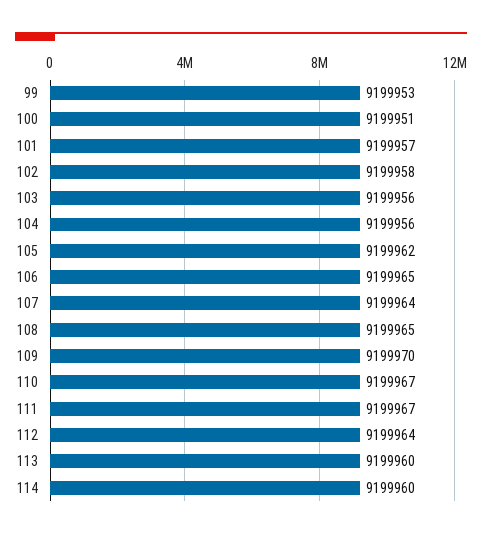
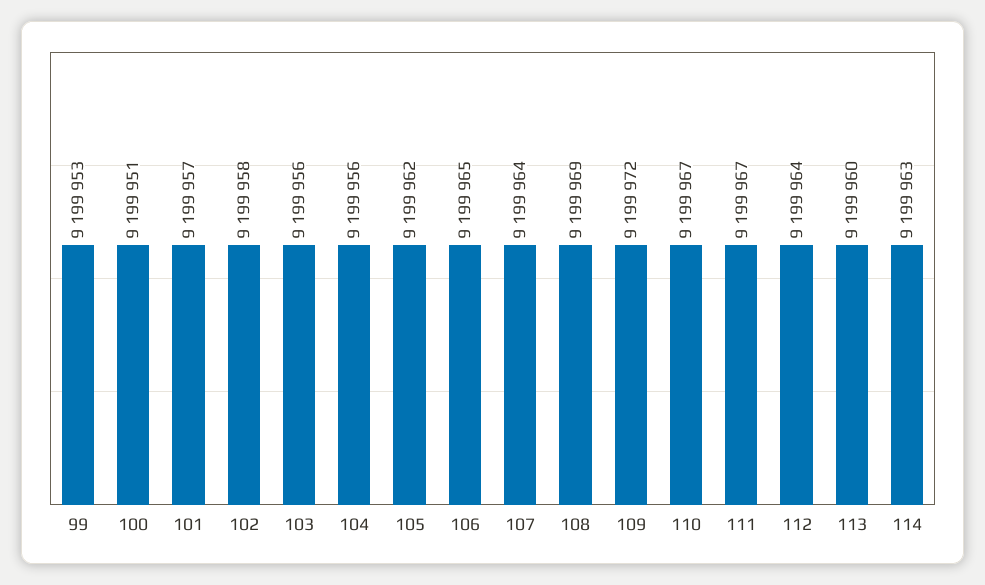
108: 9199965 -> 9199969
109: 9199970 -> 9199972
114: 9199960 -> 9199963

